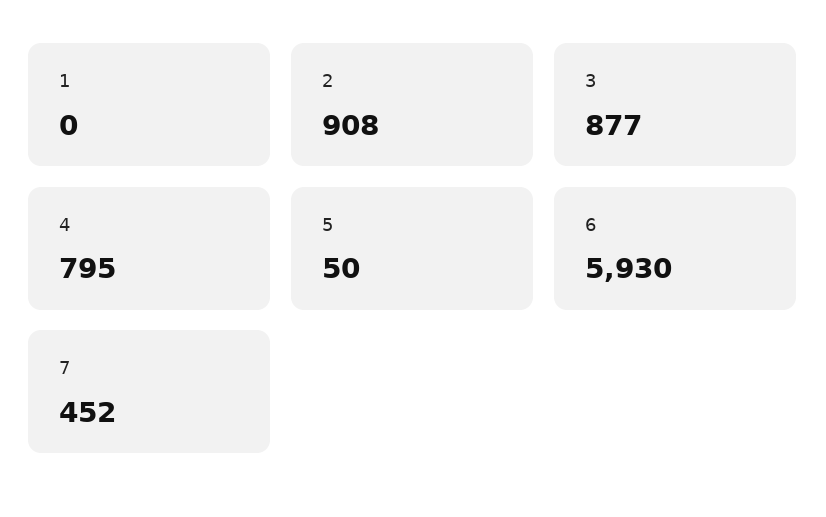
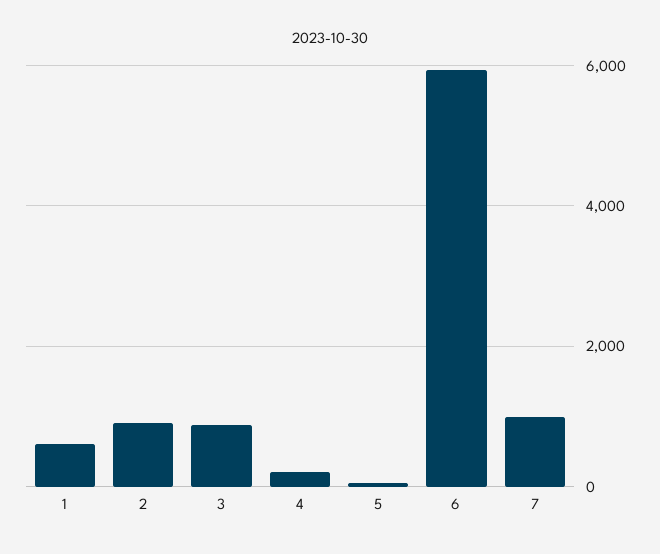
1: 0 -> 600
4: 795 -> 200
7: 452 -> 1000

